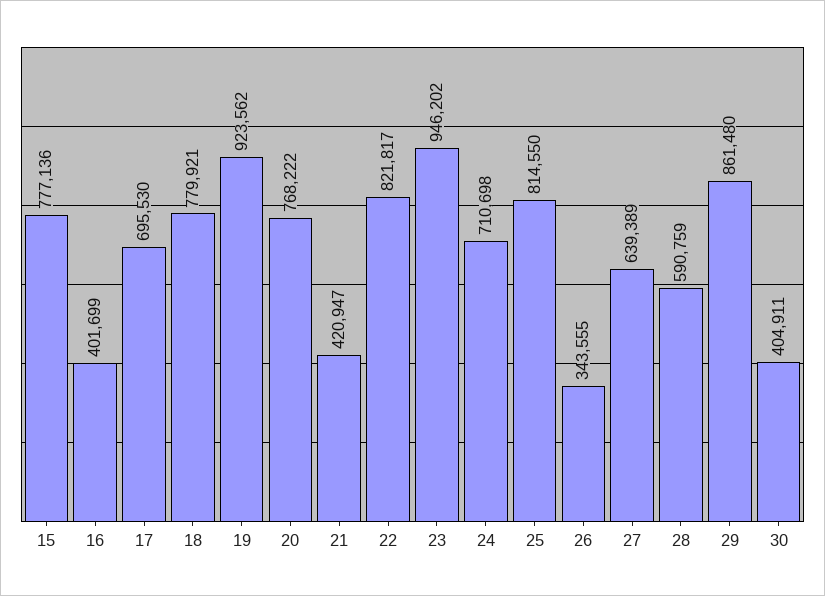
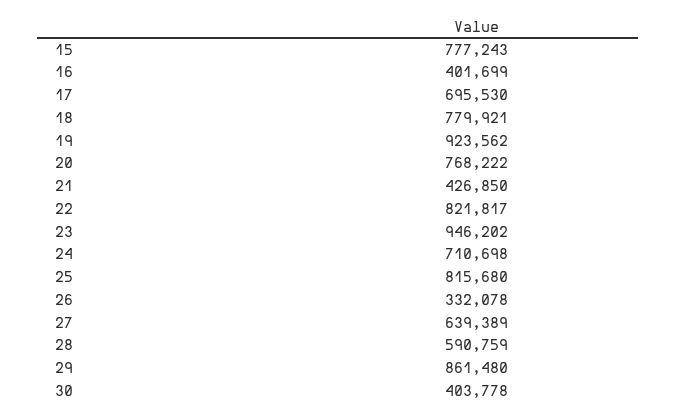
15: 777136 -> 777243
21: 420947 -> 426850
25: 814550 -> 815680
26: 343555 -> 332078
30: 404911 -> 403778

